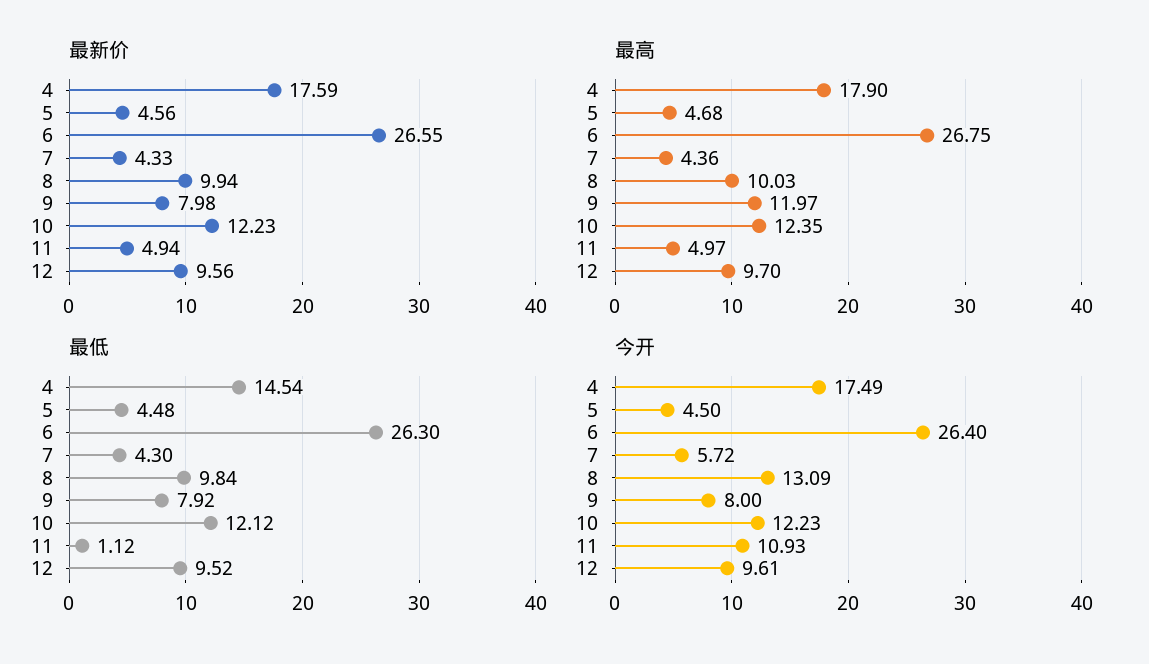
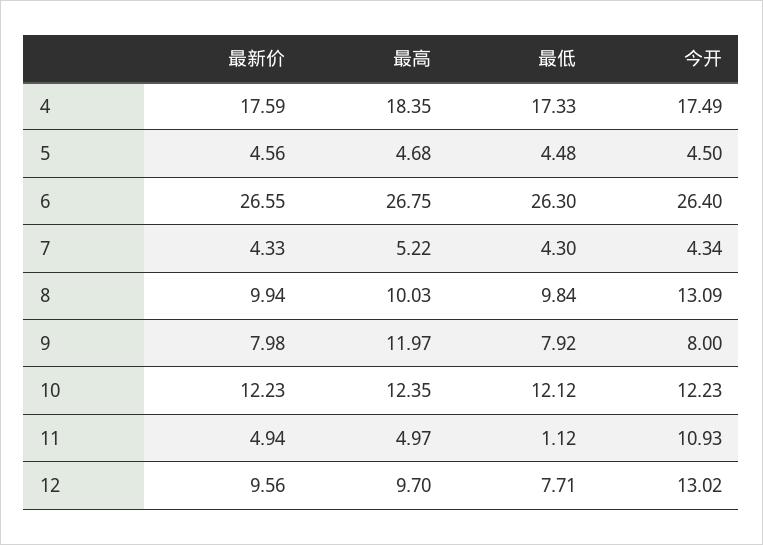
最高, 4: 17.9 -> 18.35
最高, 7: 4.36 -> 5.22
最低, 4: 14.54 -> 17.33
最低, 12: 9.52 -> 7.71
今开, 7: 5.72 -> 4.34
今开, 12: 9.61 -> 13.02

